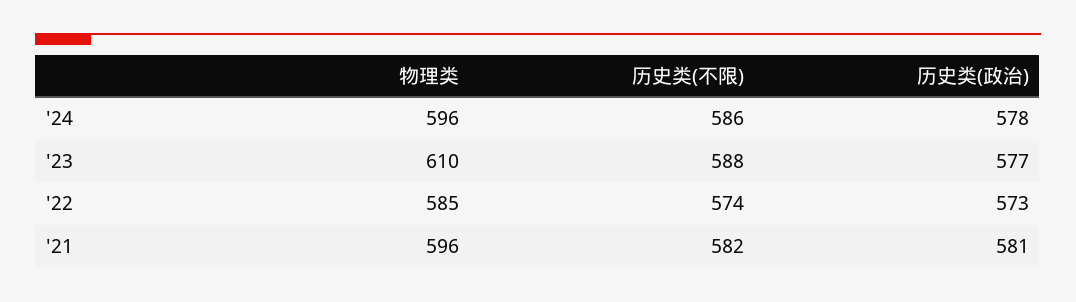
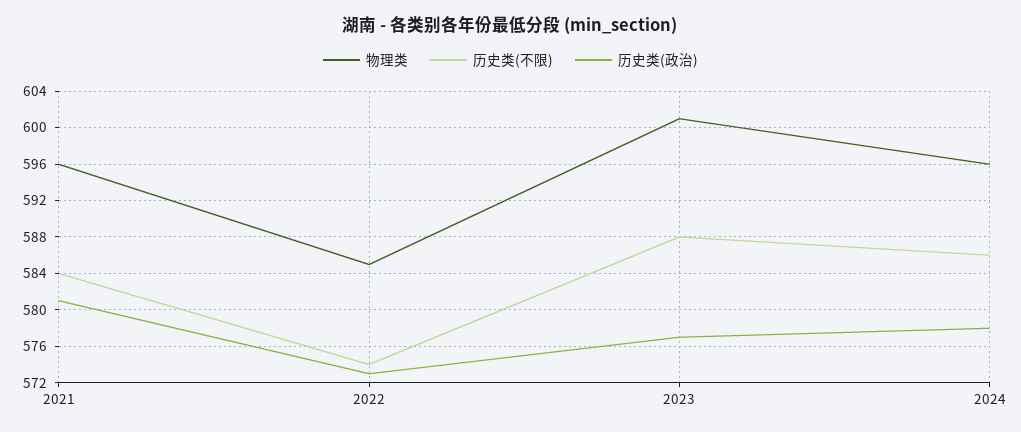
物理类, '23: 610 -> 601
历史类(不限), '21: 582 -> 584

